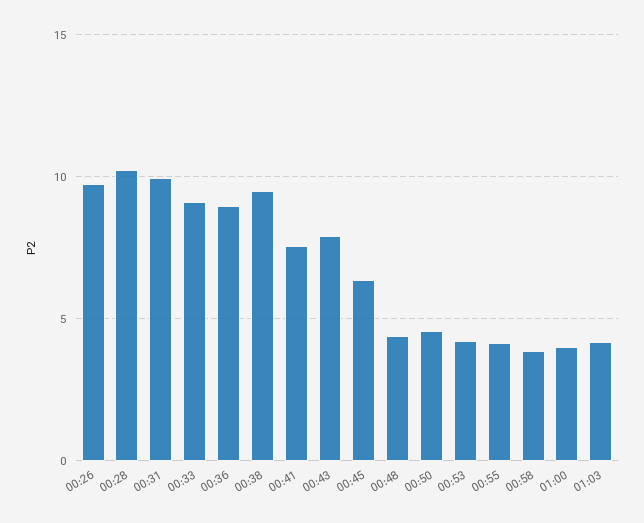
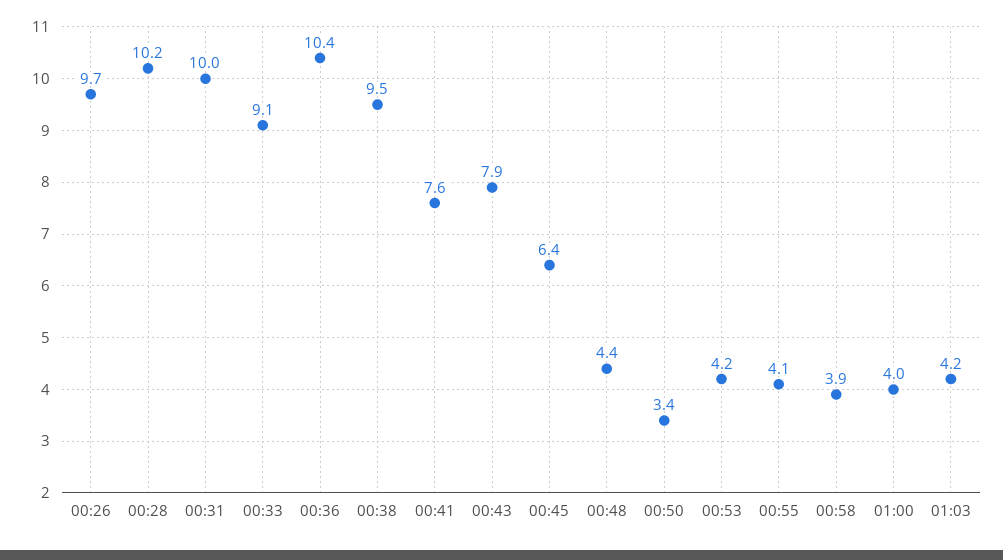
00:36: 9 -> 10.4
00:50: 4.5 -> 3.4

